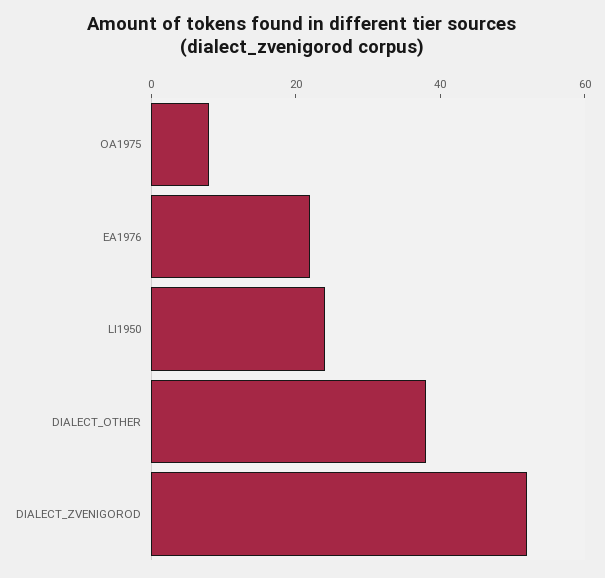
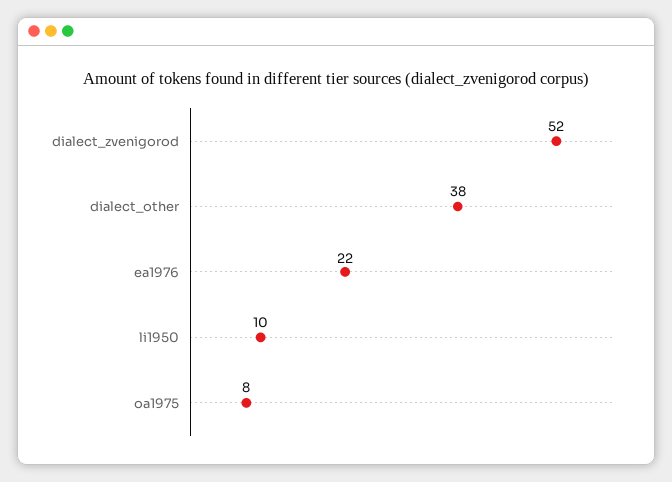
LI1950: 25 -> 10

